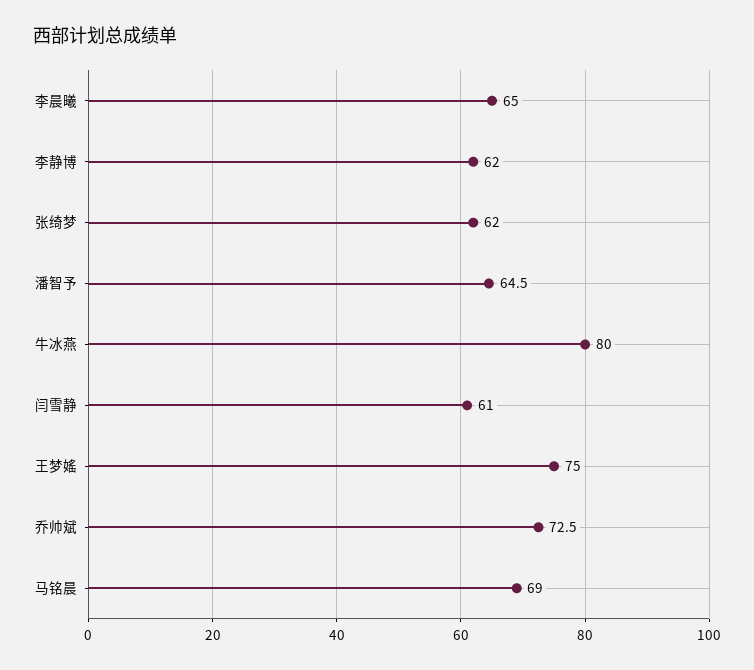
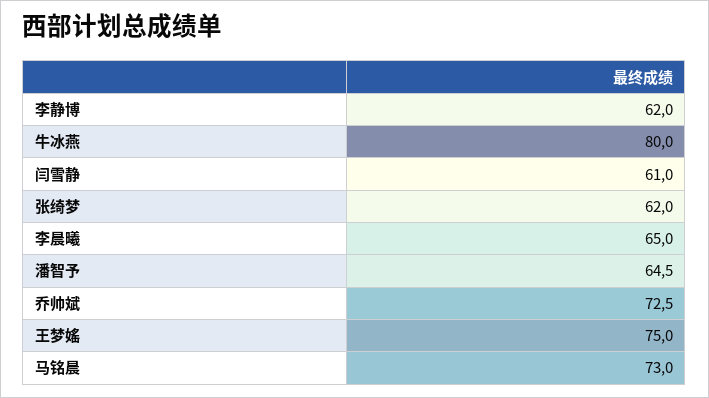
马铭晨: 69 -> 73

